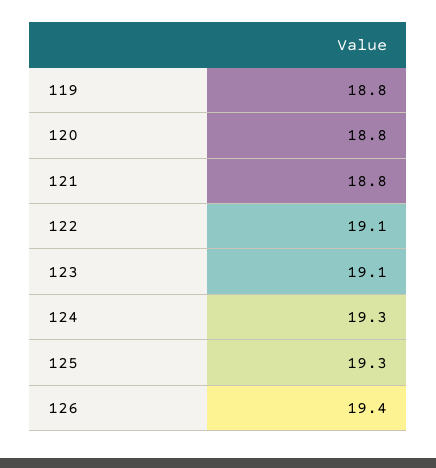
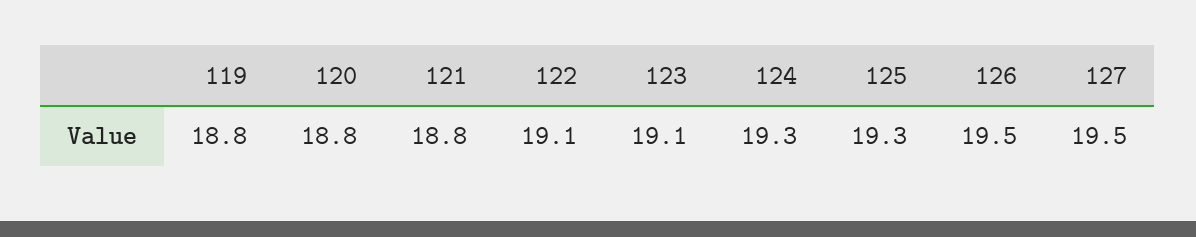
126: 19.4 -> 19.5
127: none -> 19.5

